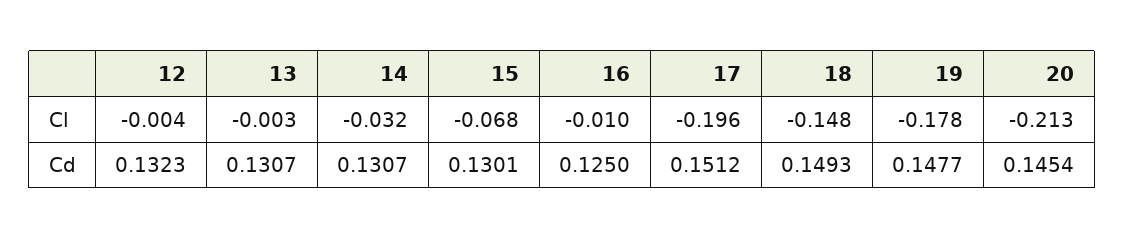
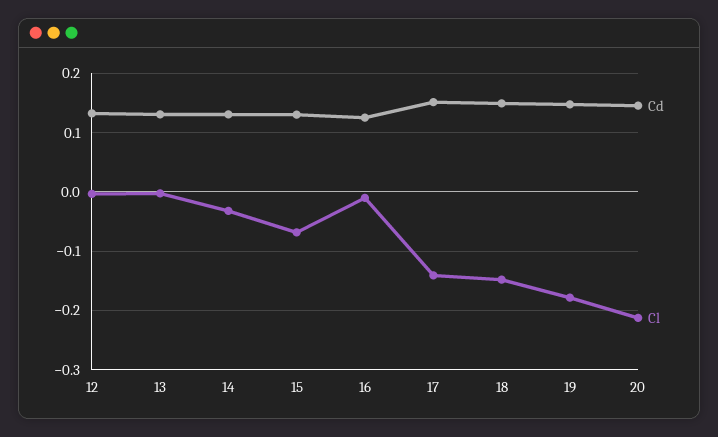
Cl, 17: -0.196 -> -0.14

